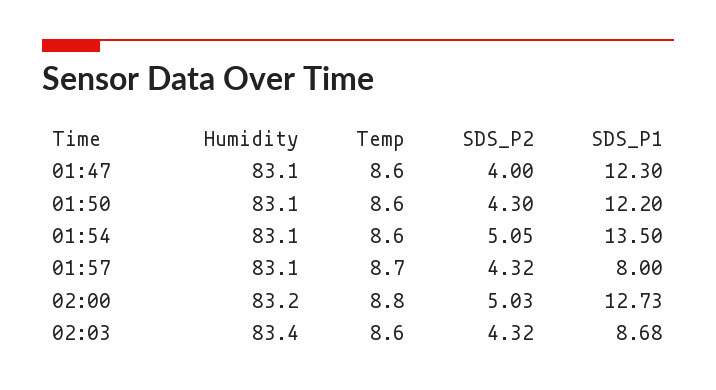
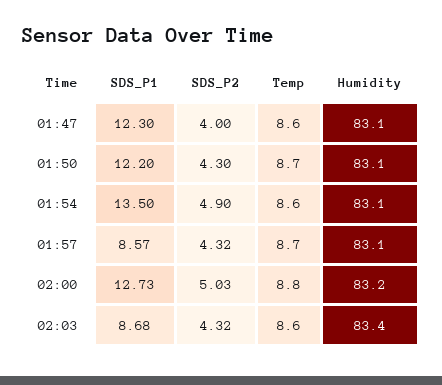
Temp, 01:50: 8.6 -> 8.7
SDS_P2, 01:54: 5.05 -> 4.9
SDS_P1, 01:57: 8 -> 8.57

